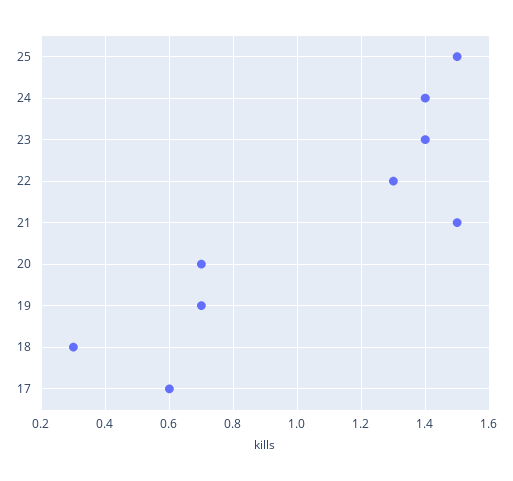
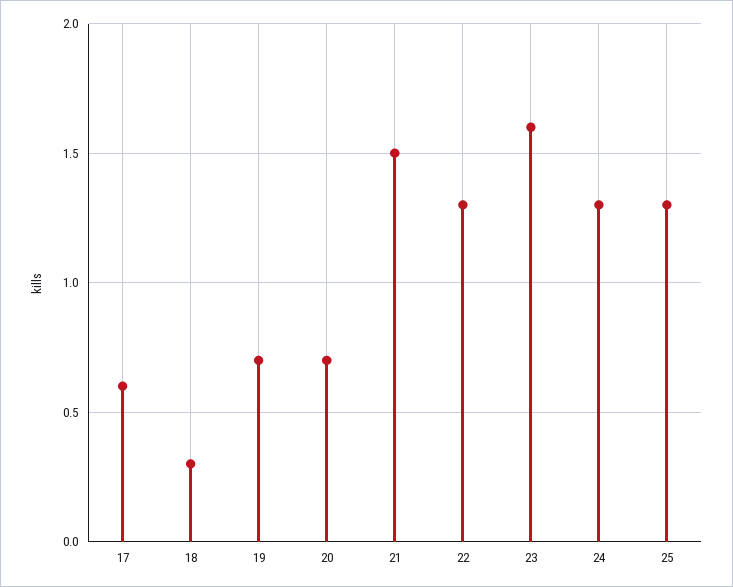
25: 1.5 -> 1.3
24: 1.4 -> 1.3
23: 1.4 -> 1.6

